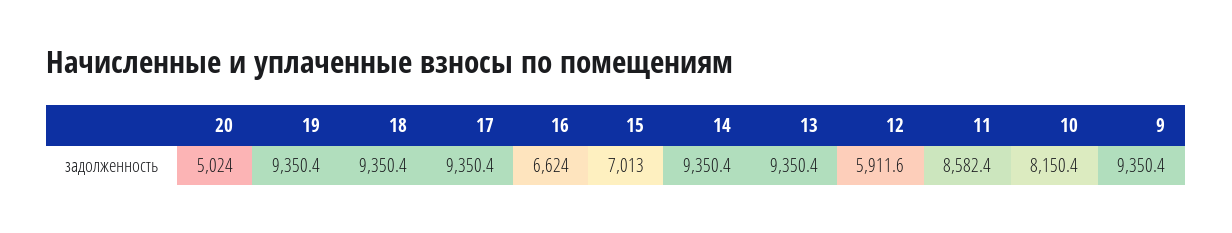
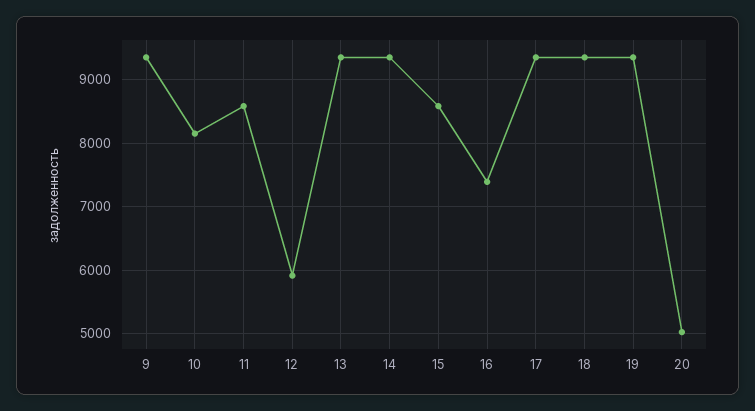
16: 6624 -> 7400
15: 7013 -> 8600

